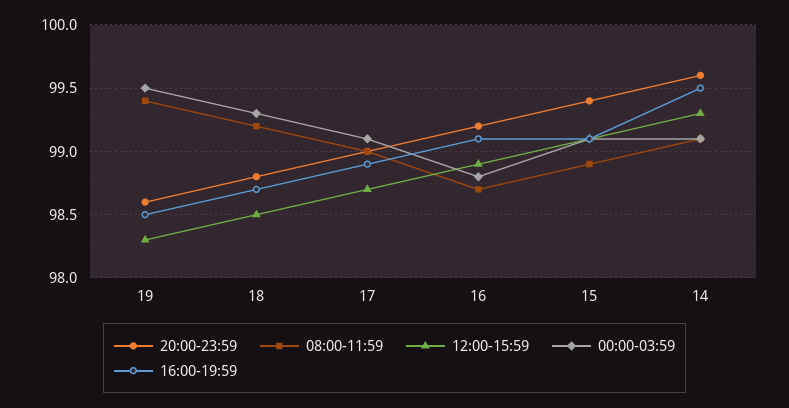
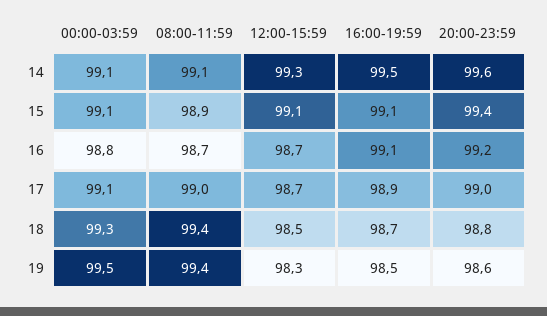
08:00-11:59, 18: 99.2 -> 99.4
12:00-15:59, 16: 98.9 -> 98.7

